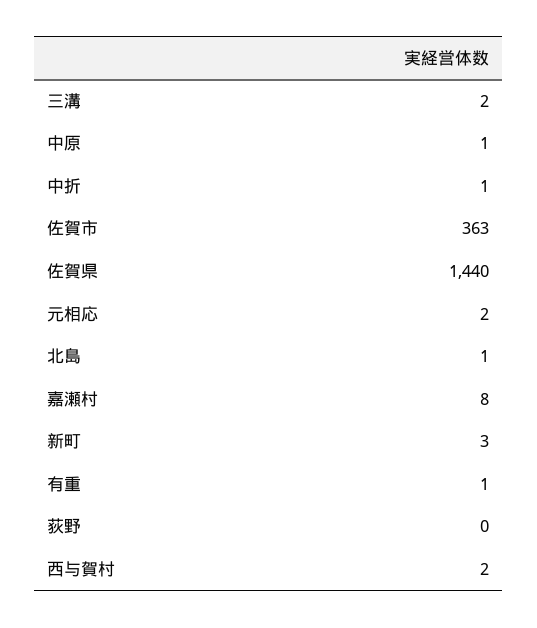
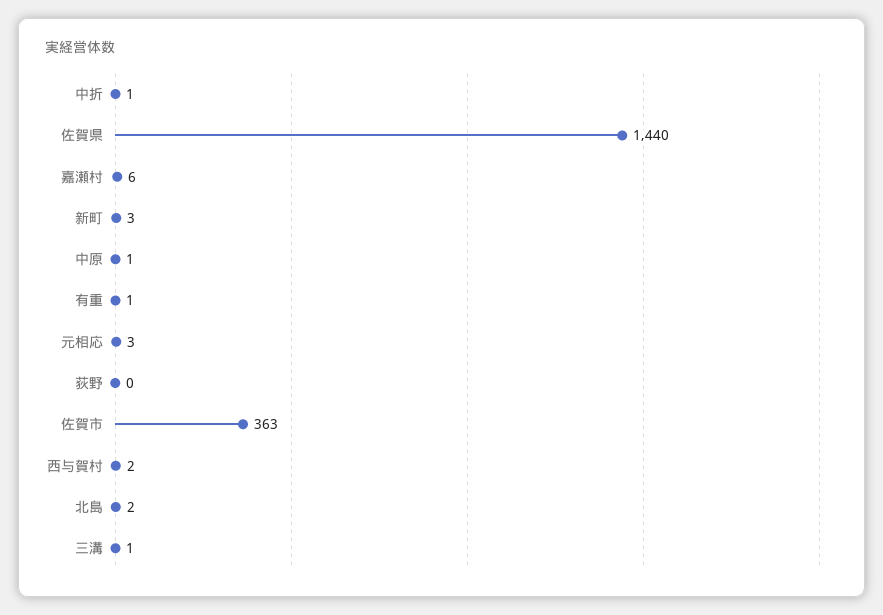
三溝: 2 -> 1
元相応: 2 -> 3
北島: 1 -> 2
嘉瀬村: 8 -> 6

